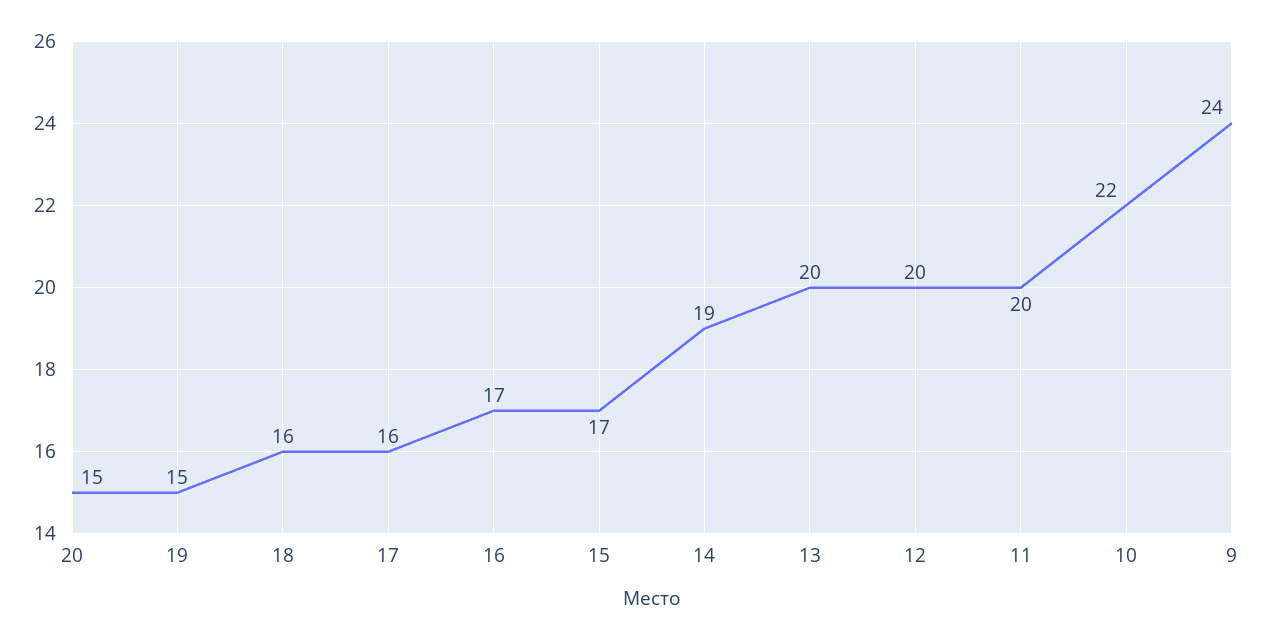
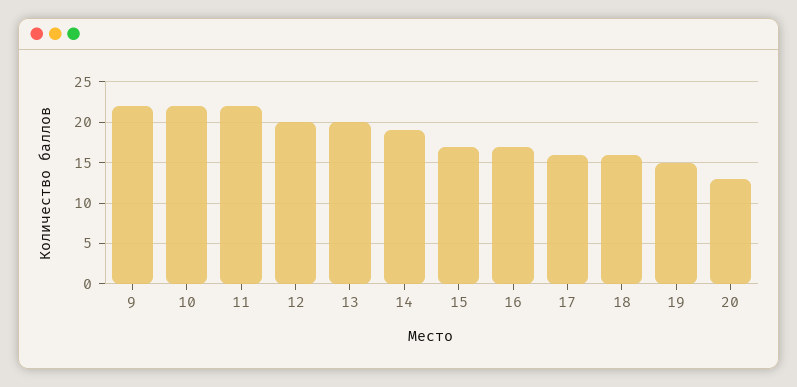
20: 15 -> 13
11: 20 -> 22
9: 24 -> 22

